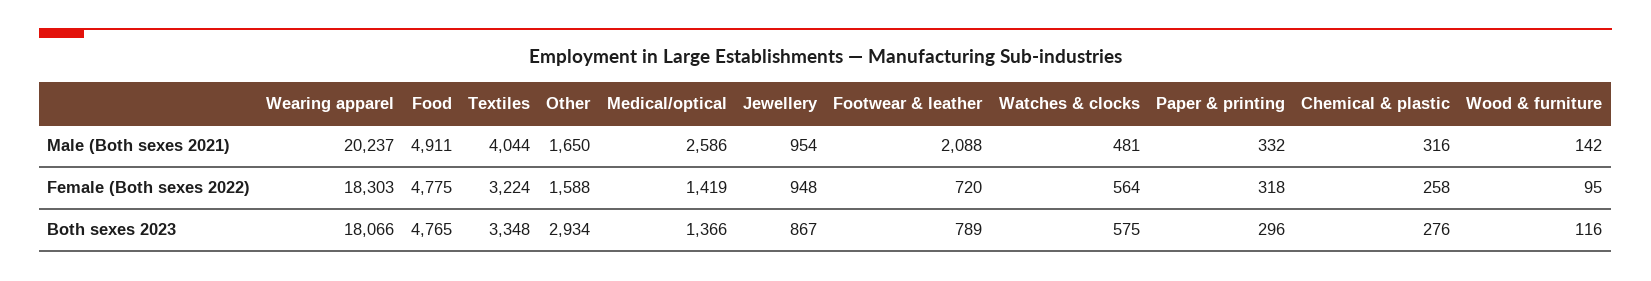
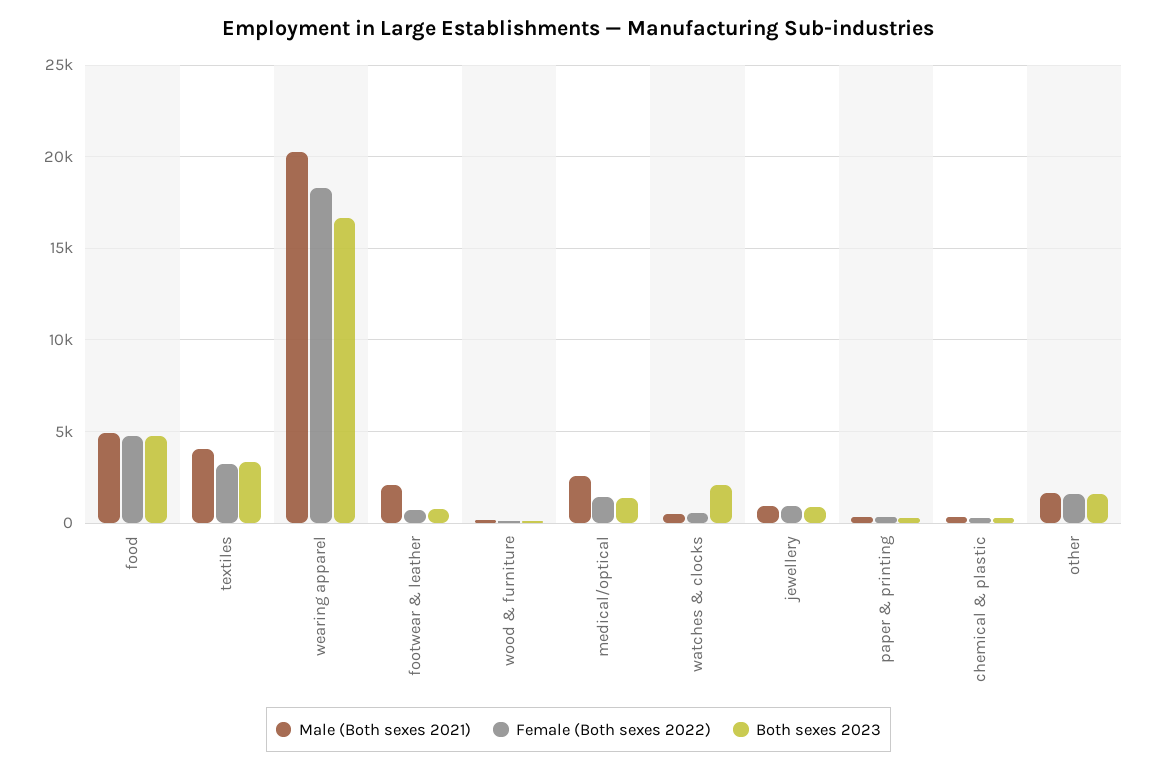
Both sexes 2023, Wearing apparel: 18066 -> 16500
Both sexes 2023, Other: 2934 -> 1500
Both sexes 2023, Watches & clocks: 575 -> 2000

